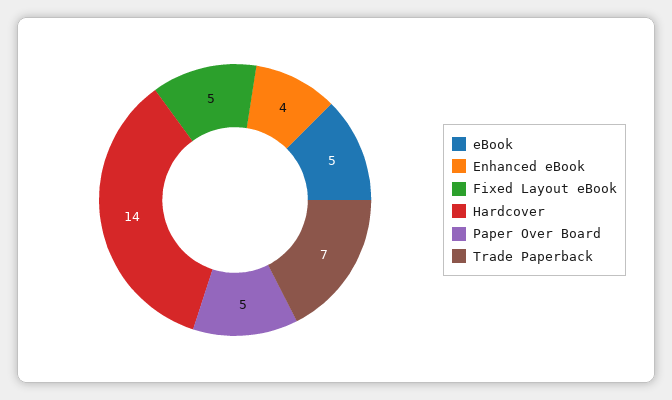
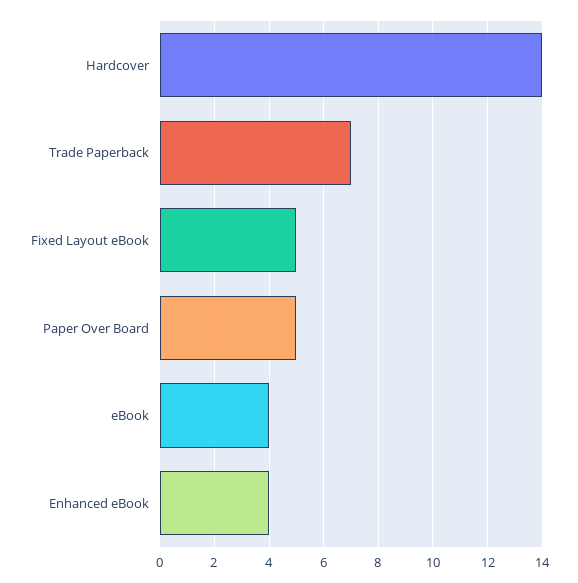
eBook: 5 -> 4

